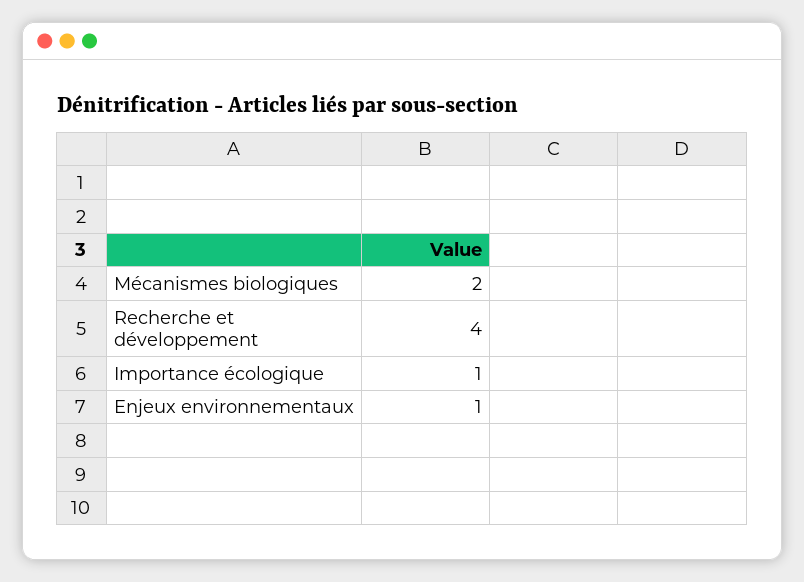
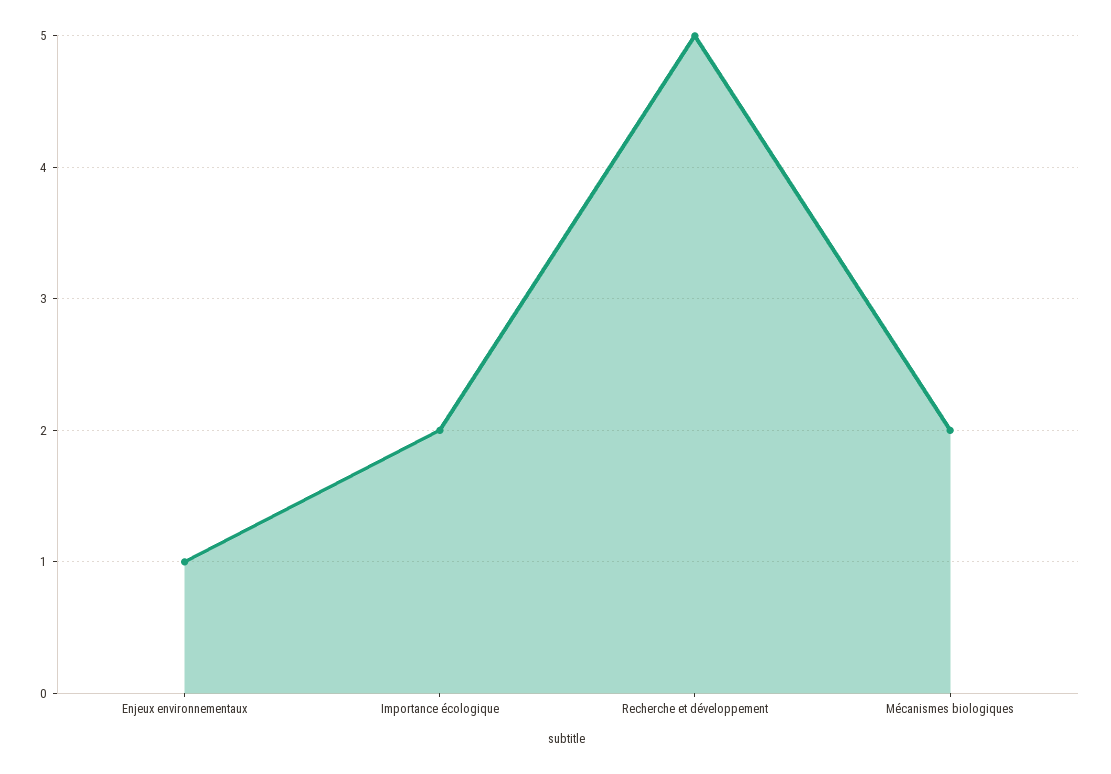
Recherche et développement: 4 -> 5
Importance écologique: 1 -> 2

